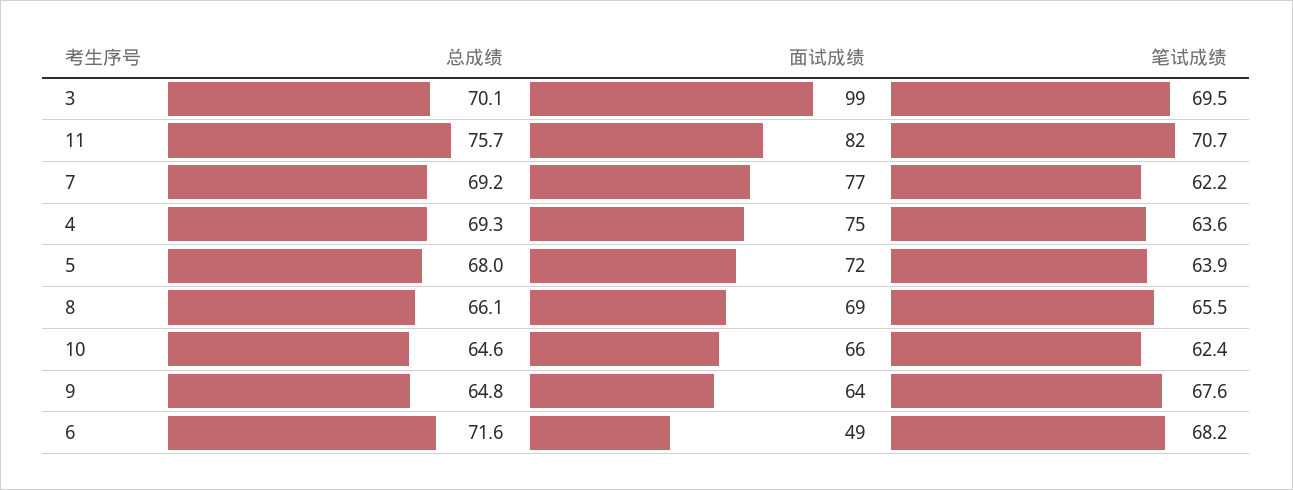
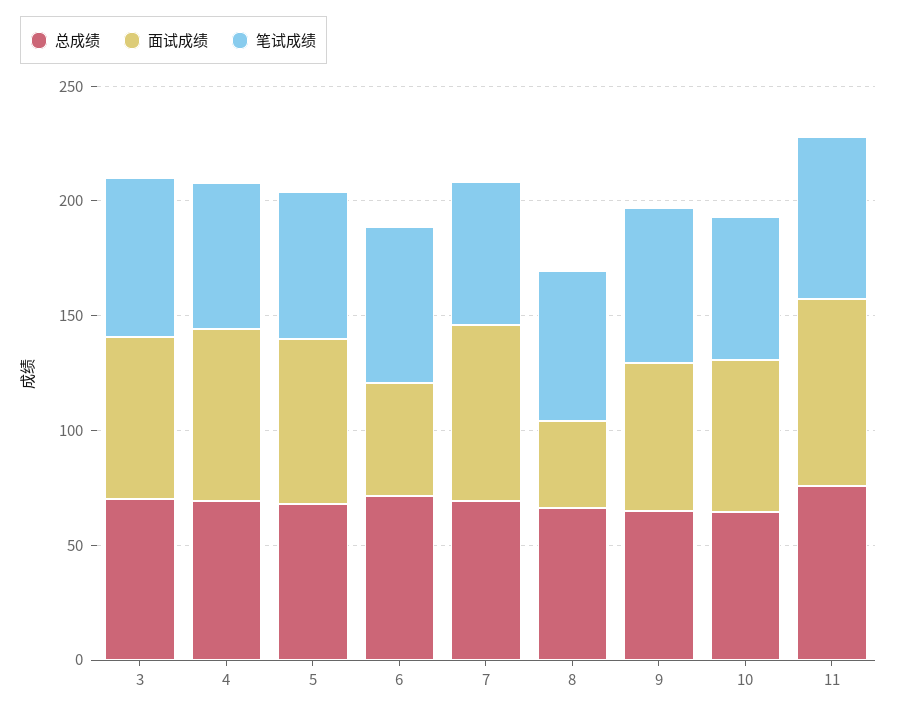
面试成绩, 3: 99 -> 70
面试成绩, 8: 69 -> 40

